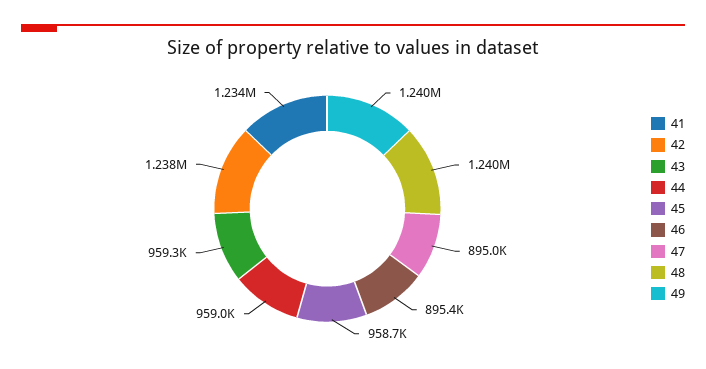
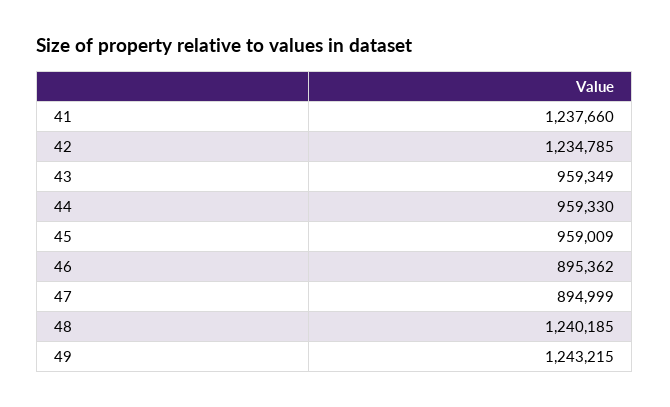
41: 1234000 -> 1237660
42: 1238000 -> 1234785
44: 959000 -> 959330
45: 958700 -> 959009
49: 1240000 -> 1243215

